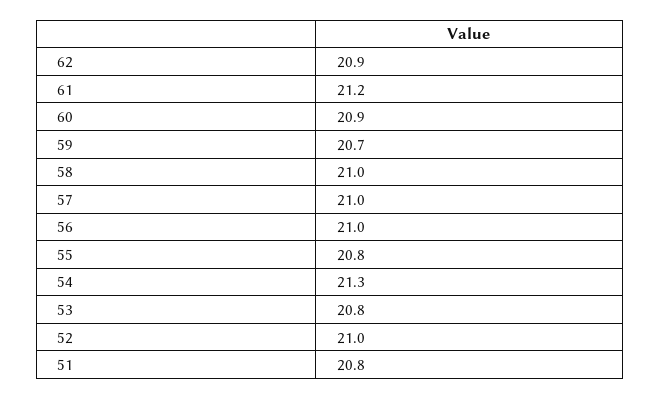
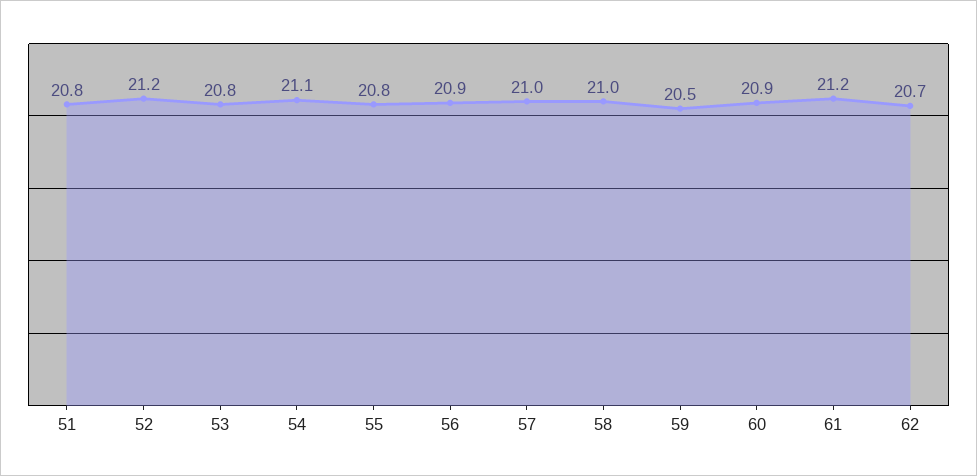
62: 20.9 -> 20.7
59: 20.7 -> 20.5
56: 21 -> 20.9
54: 21.3 -> 21.1
52: 21 -> 21.2

